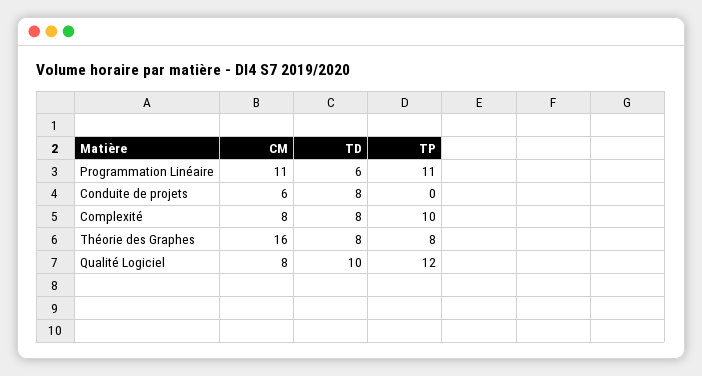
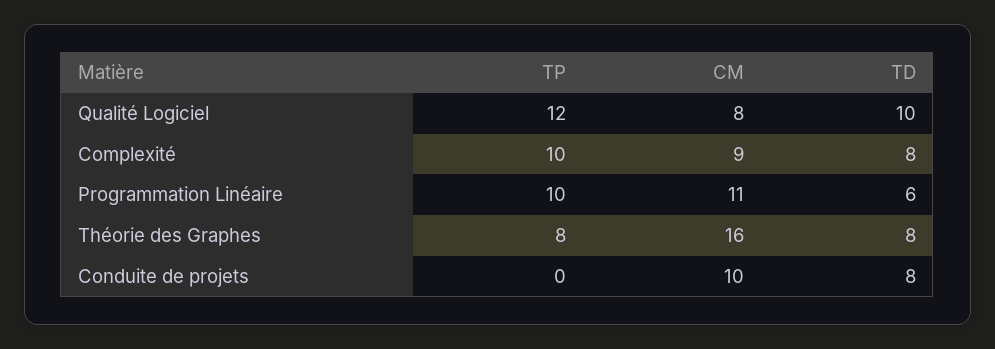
TP, Programmation Linéaire: 11 -> 10
CM, Conduite de projets: 6 -> 10
CM, Complexité: 8 -> 9

